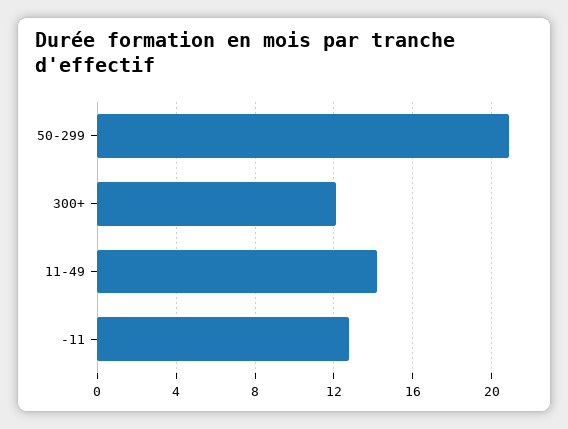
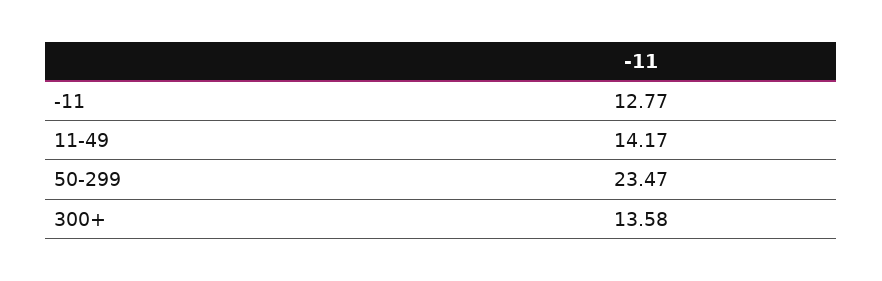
50-299: 21 -> 23.47
300+: 12 -> 13.58

